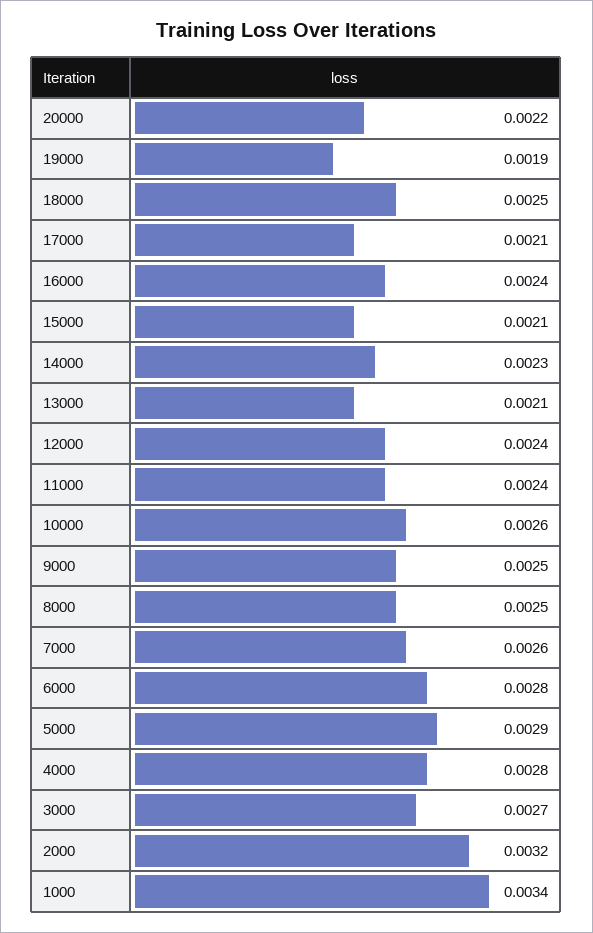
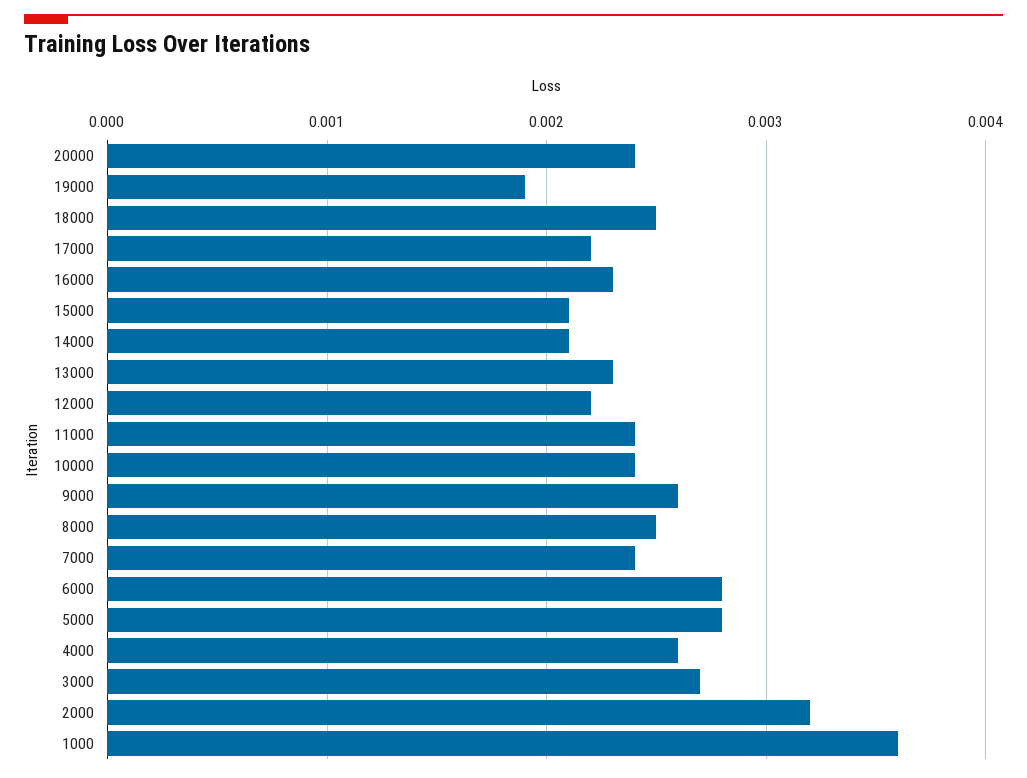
20000: 0.0022 -> 0.0024
17000: 0.0021 -> 0.0022
16000: 0.0024 -> 0.0023
14000: 0.0023 -> 0.0021
13000: 0.0021 -> 0.0023
12000: 0.0024 -> 0.0022
10000: 0.0026 -> 0.0024
9000: 0.0025 -> 0.0026
7000: 0.0026 -> 0.0024
5000: 0.0029 -> 0.0028
4000: 0.0028 -> 0.0026
1000: 0.0034 -> 0.0036

